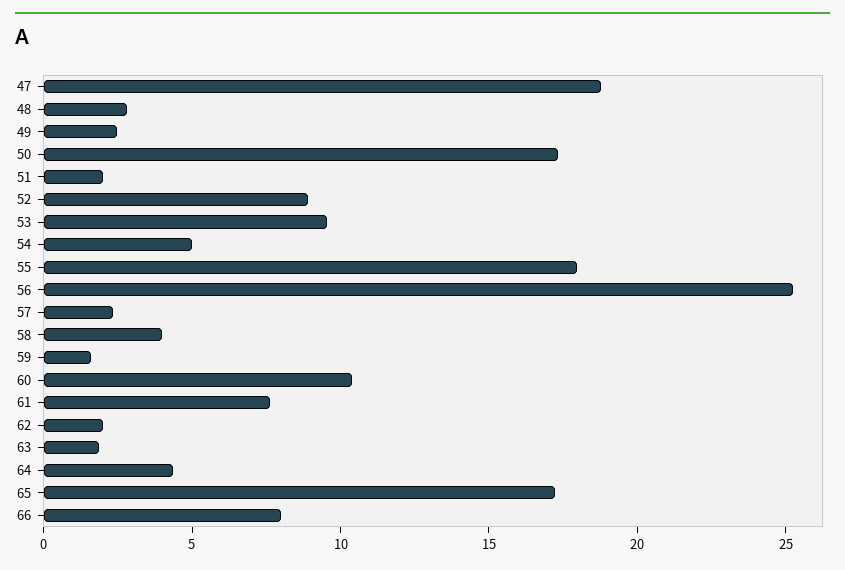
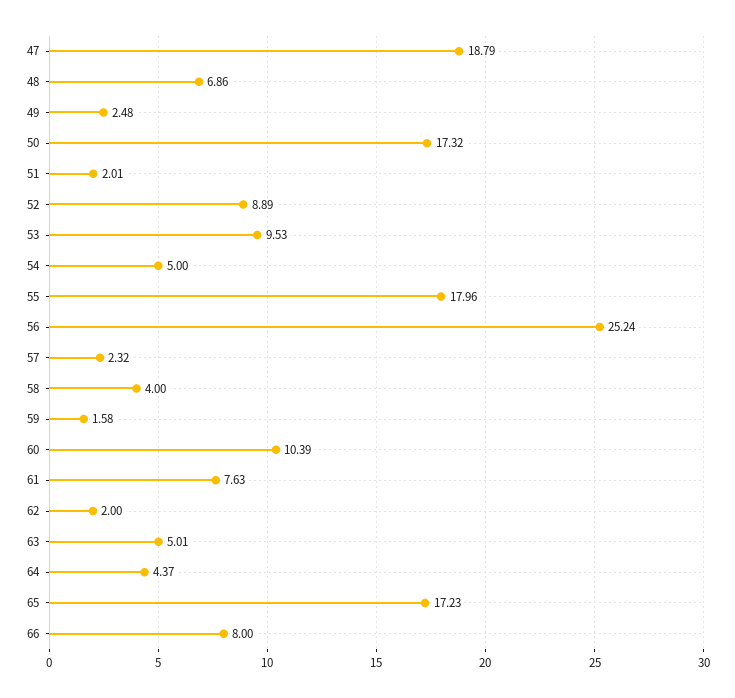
48: 3 -> 6.86
63: 2 -> 5.01

